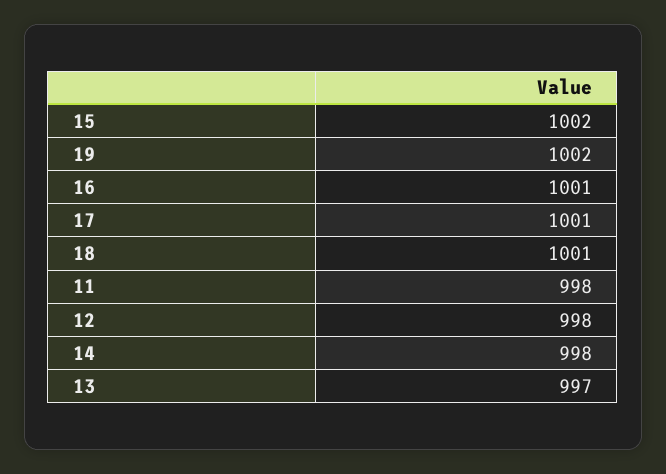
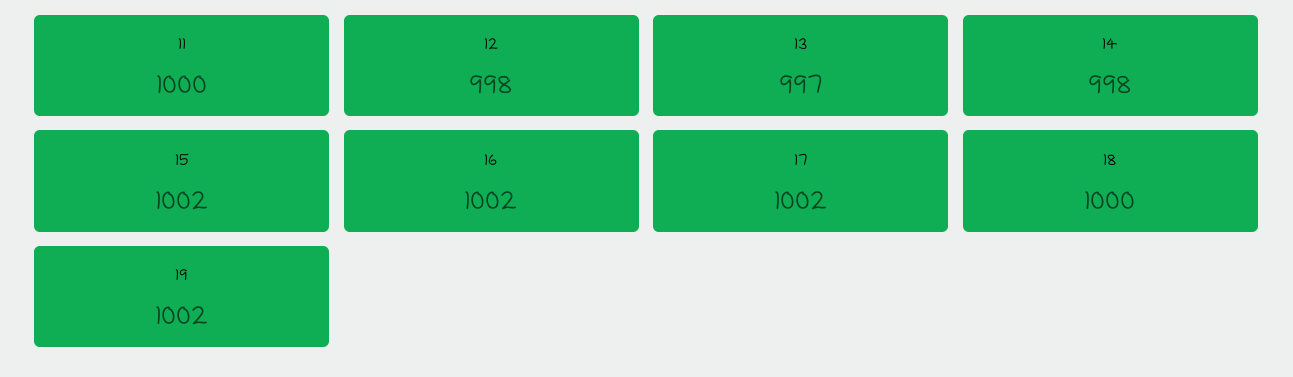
16: 1001 -> 1002
17: 1001 -> 1002
18: 1001 -> 1000
11: 998 -> 1000

